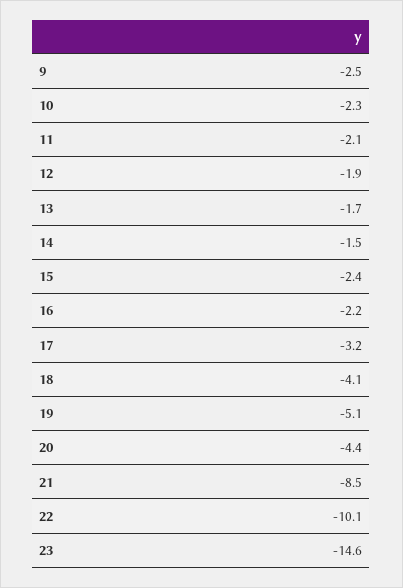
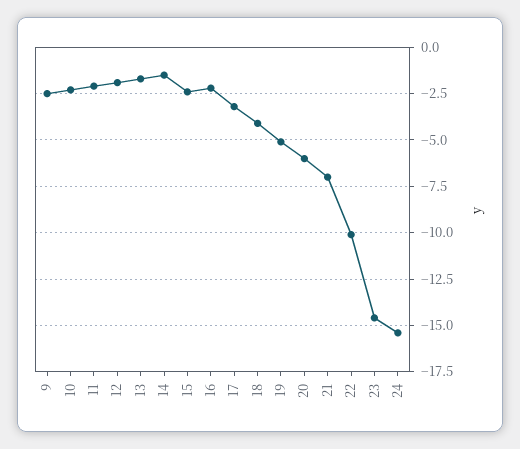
20: -4.4 -> -6
21: -8.5 -> -7
24: none -> -15.5

